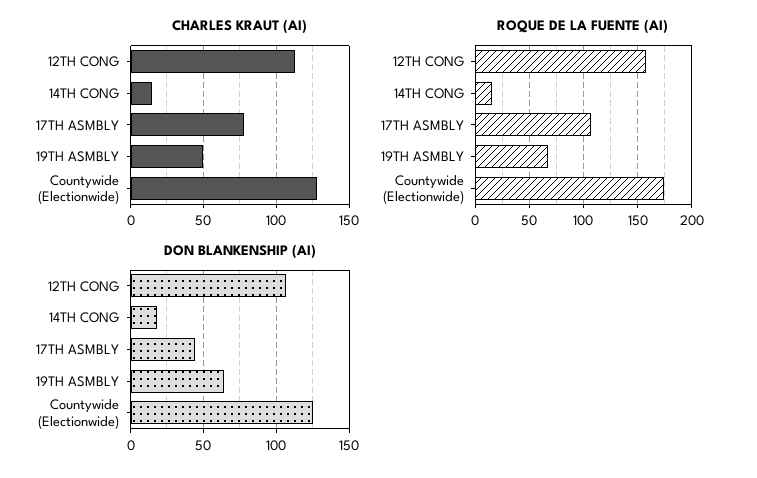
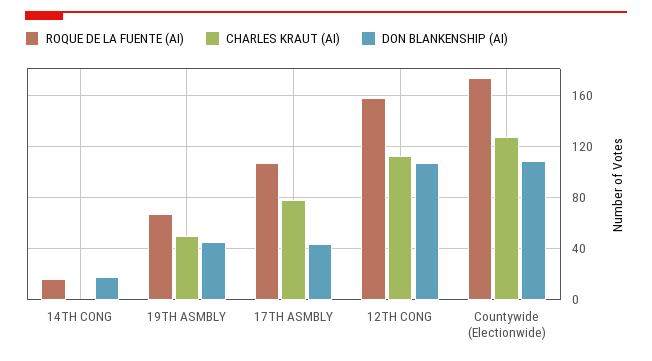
CHARLES KRAUT (AI), 14TH CONG: 15 -> 0
DON BLANKENSHIP (AI), 19TH ASMBLY: 65 -> 45
DON BLANKENSHIP (AI), Countywide (Electionwide): 125 -> 110

